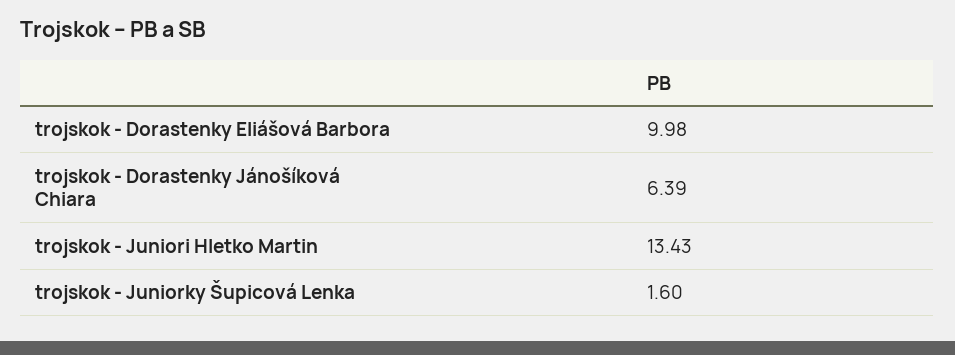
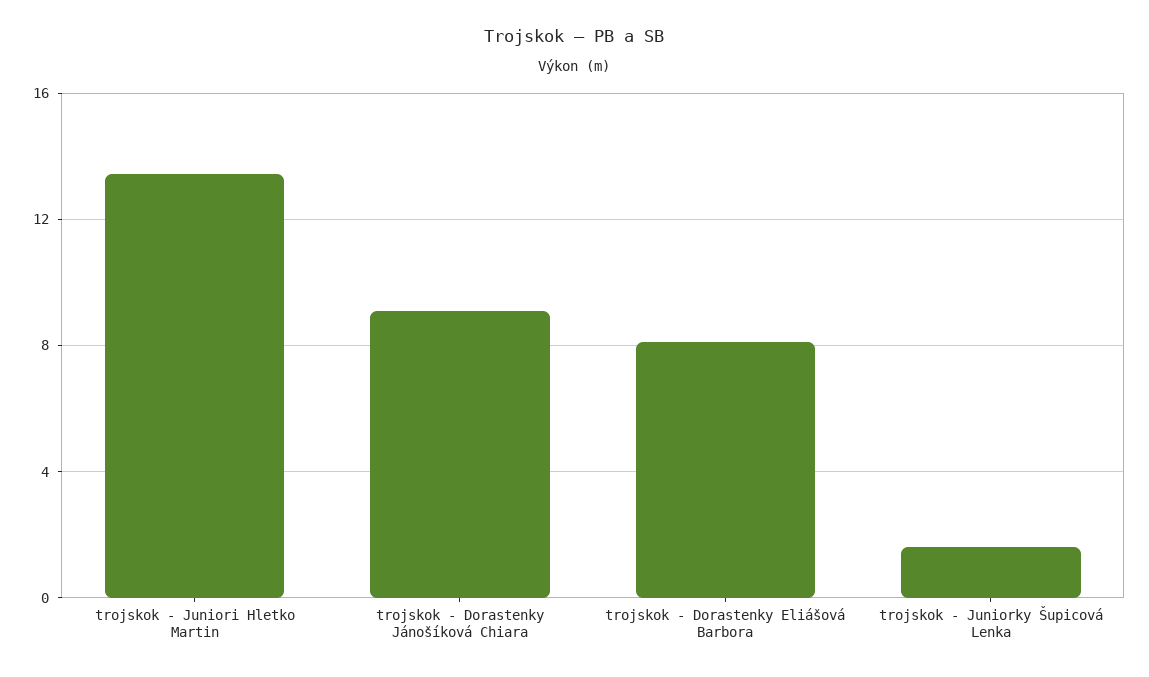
trojskok - Dorastenky Eliášová Barbora: 9.98 -> 8
trojskok - Dorastenky Jánošíková Chiara: 6.39 -> 9

